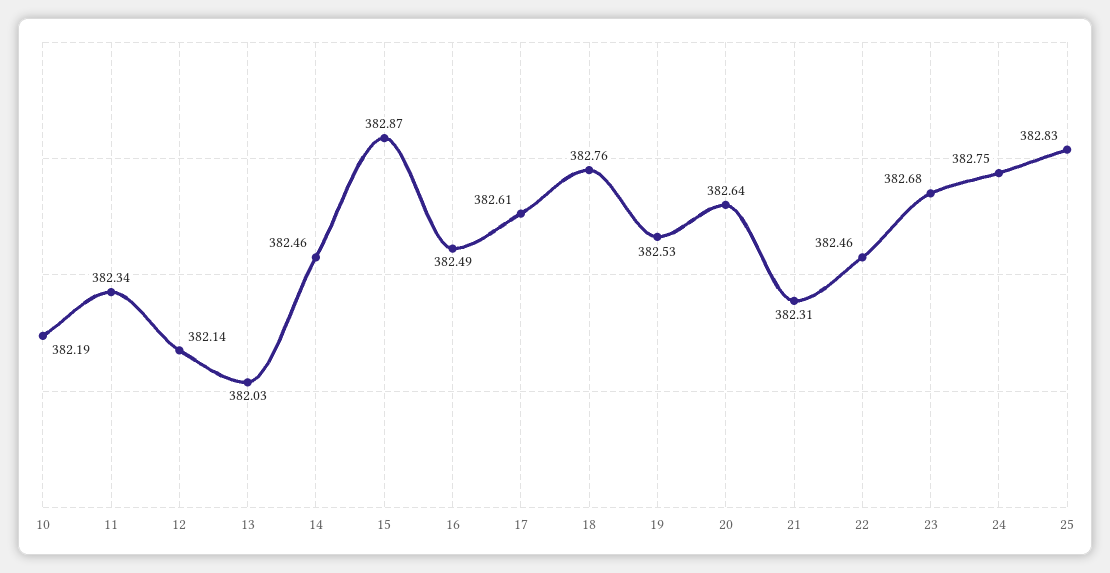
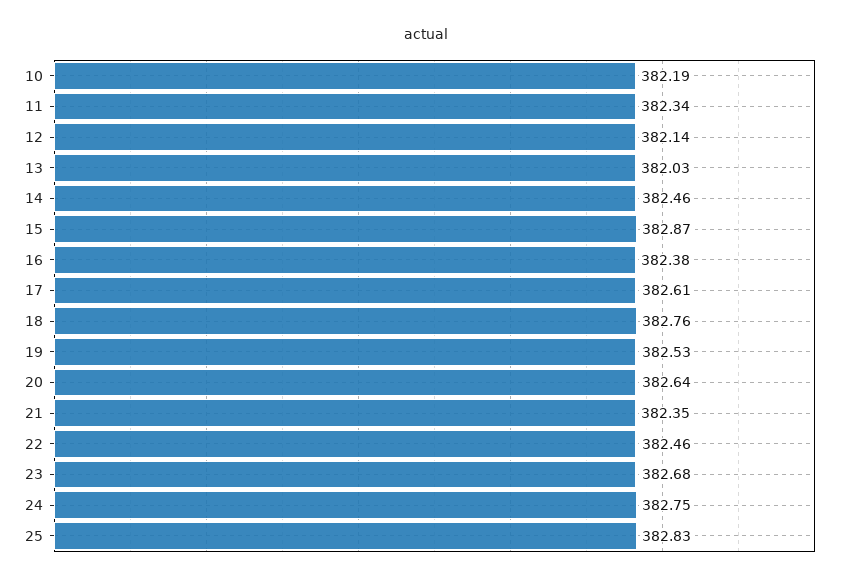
16: 382.49 -> 382.38
21: 382.31 -> 382.35

